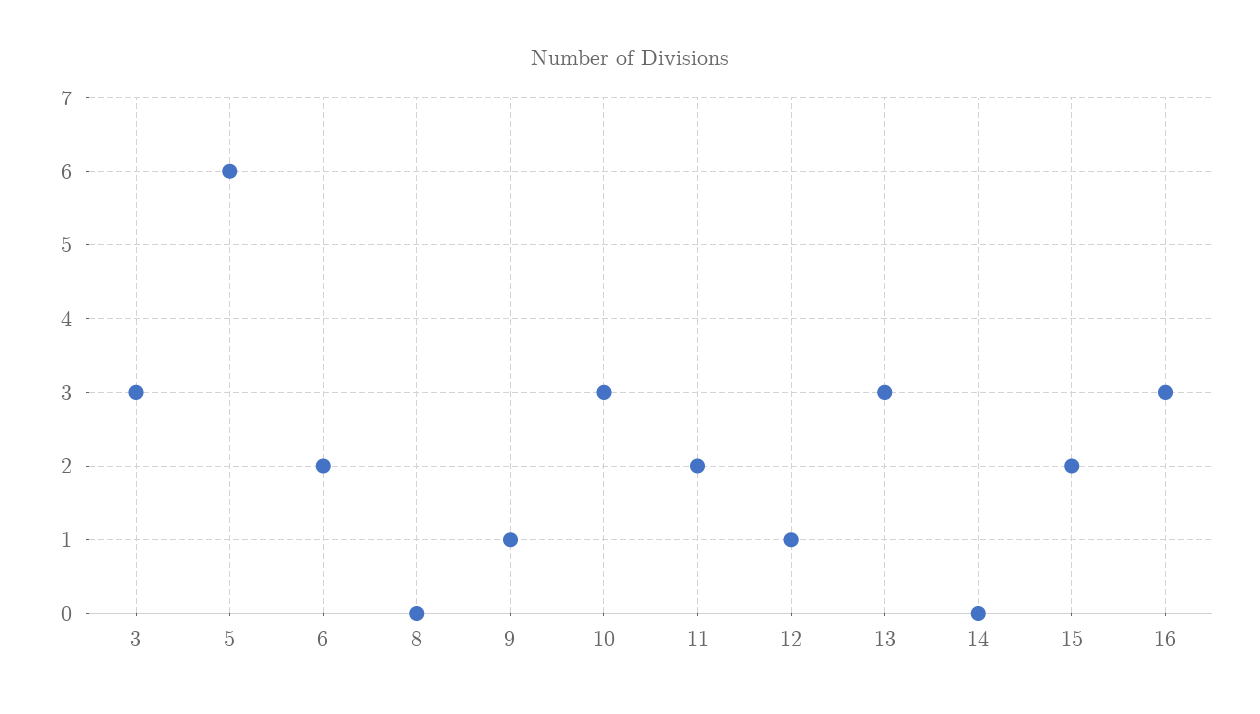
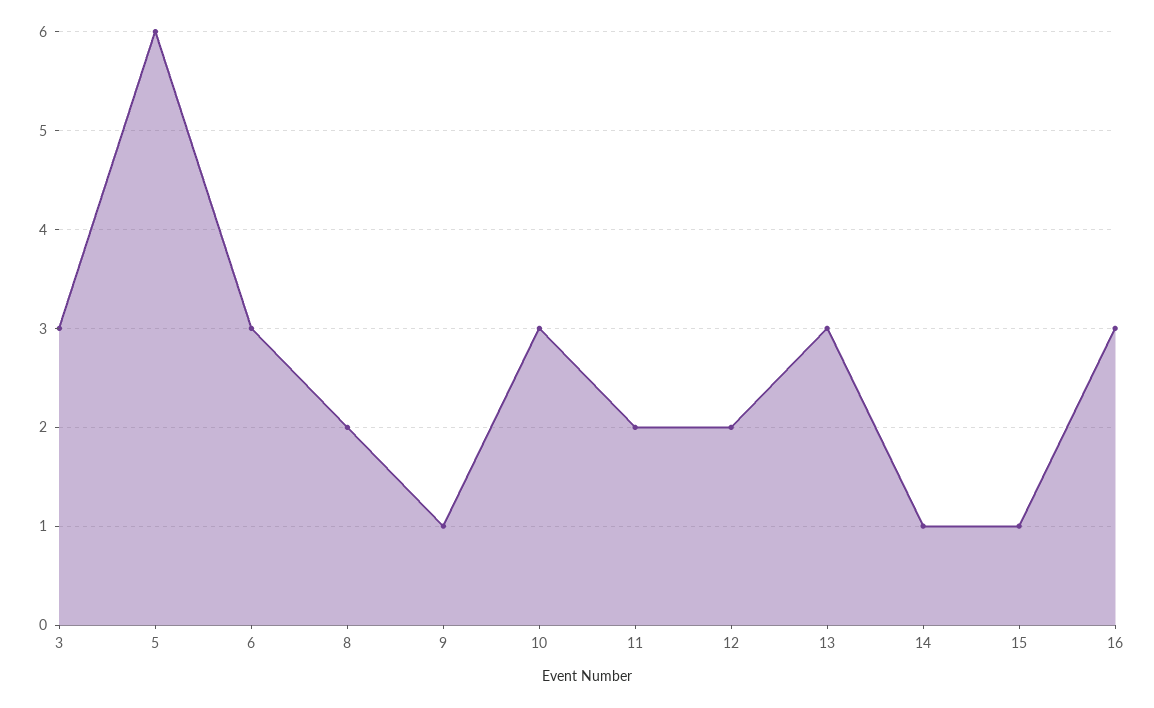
6: 2 -> 3
8: 0 -> 2
12: 1 -> 2
14: 0 -> 1
15: 2 -> 1

